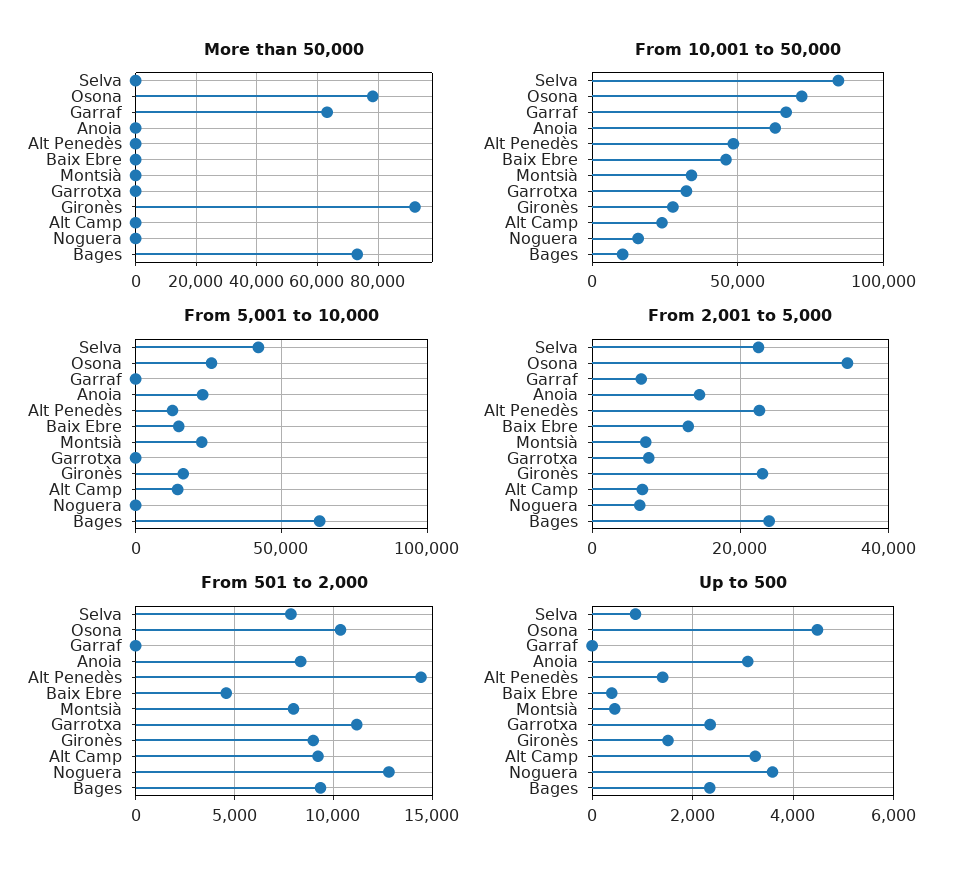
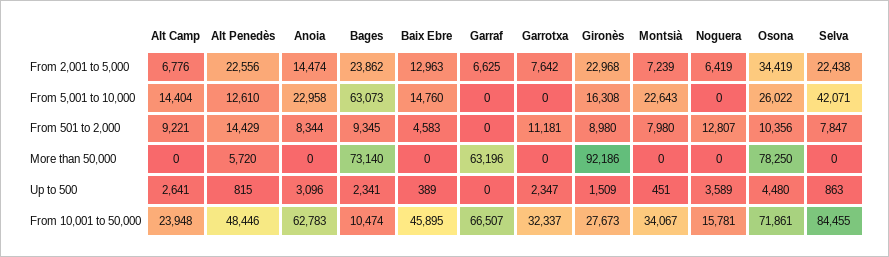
More than 50,000, Alt Penedès: 0 -> 5720
Up to 500, Alt Penedès: 1400 -> 815
Up to 500, Alt Camp: 3200 -> 2641

